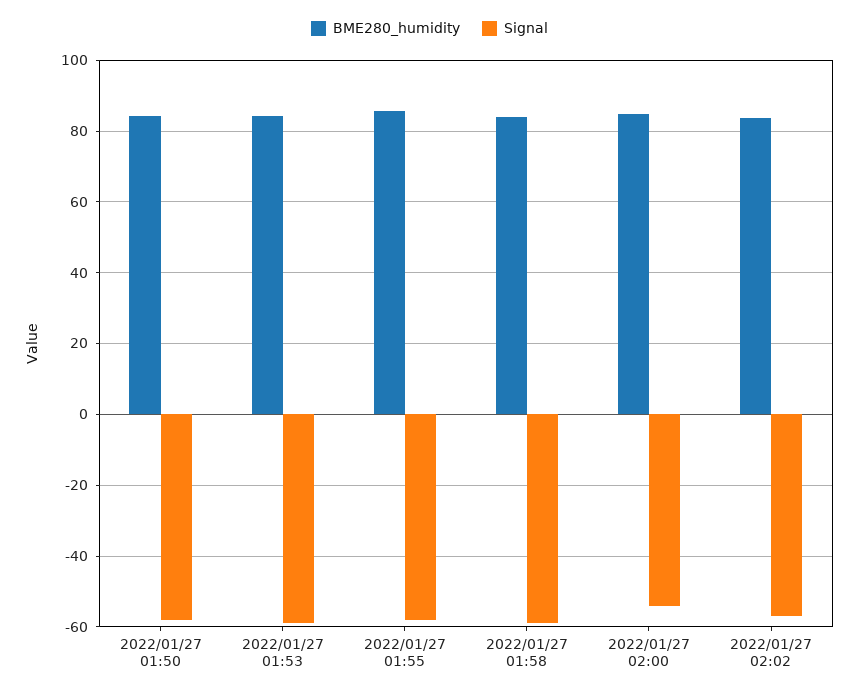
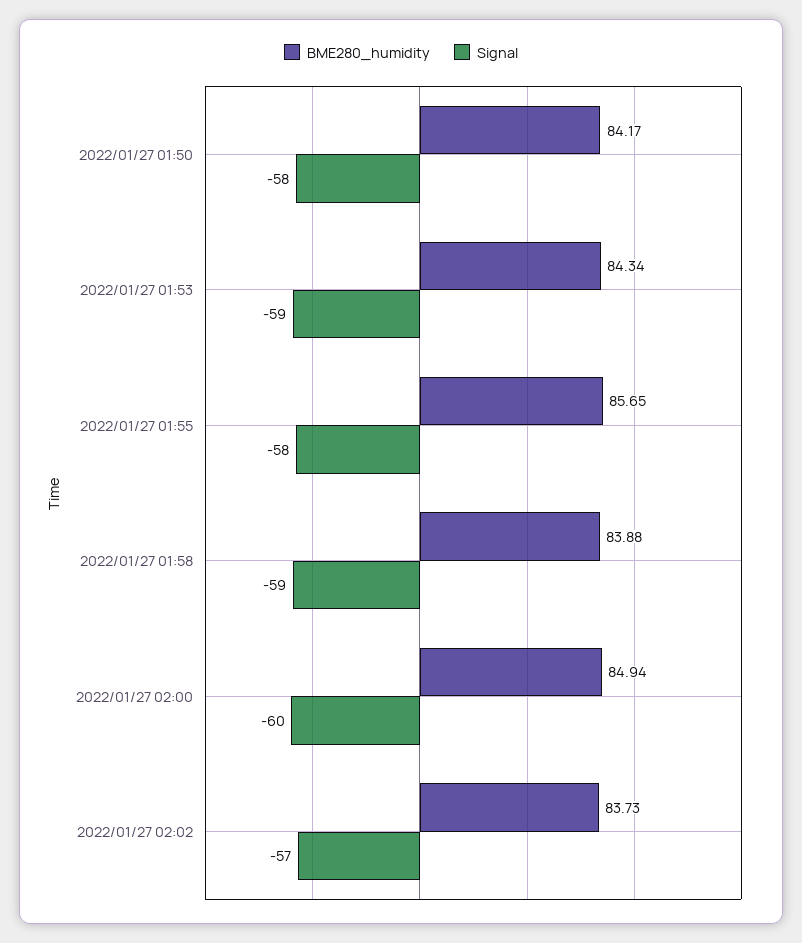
Signal, 2022/01/27 02:00: -54 -> -60

